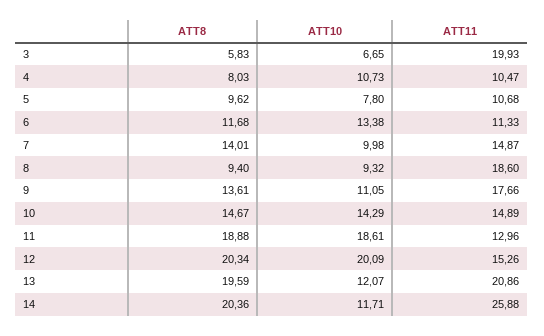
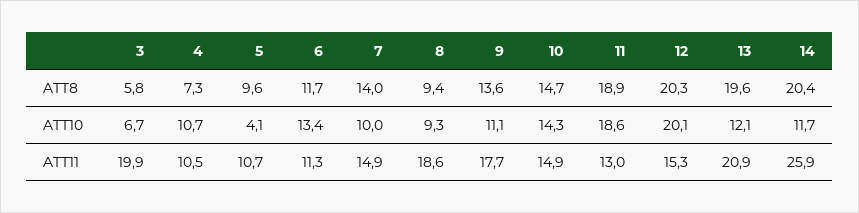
ATT8, 4: 8.03 -> 7.3
ATT10, 5: 7.8 -> 4.1

